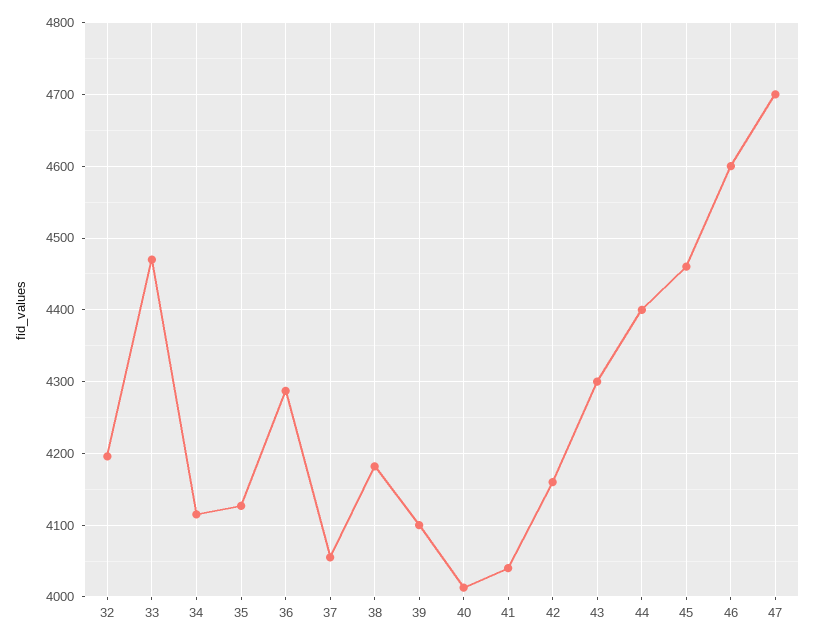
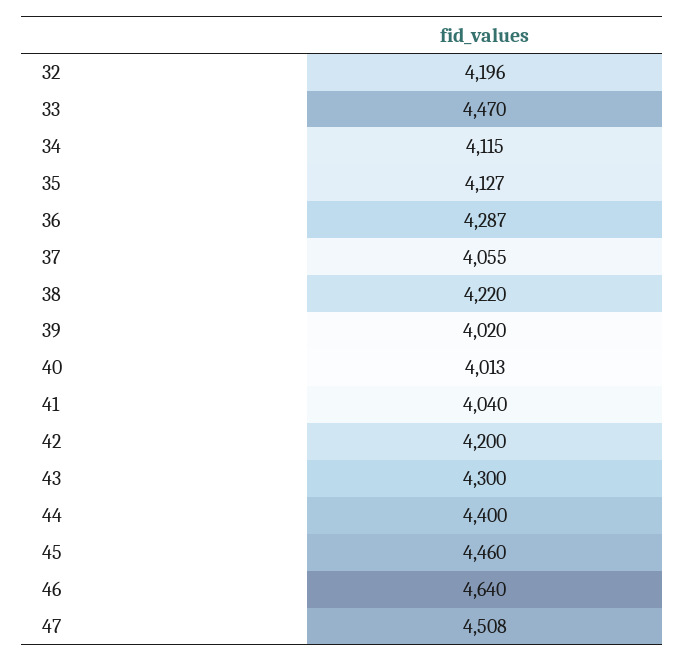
38: 4180 -> 4220
39: 4100 -> 4020
42: 4160 -> 4200
46: 4600 -> 4640
47: 4700 -> 4508

